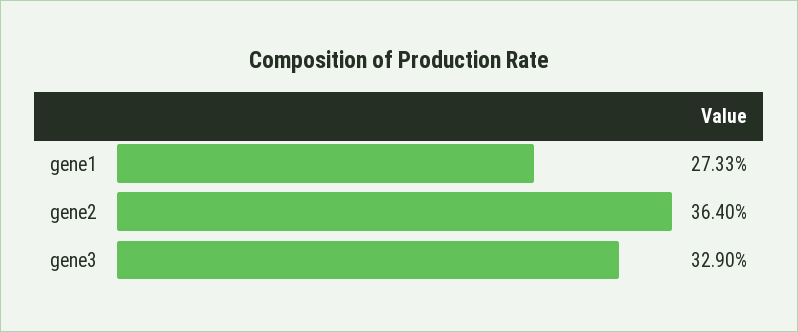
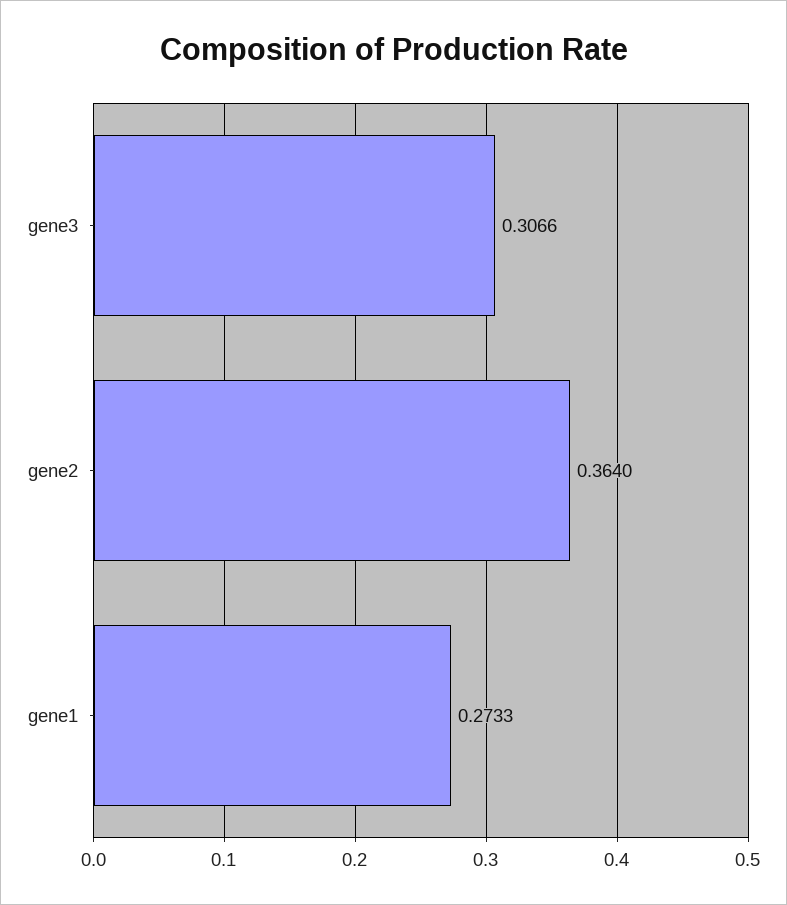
gene3: 0.329 -> 0.3066

